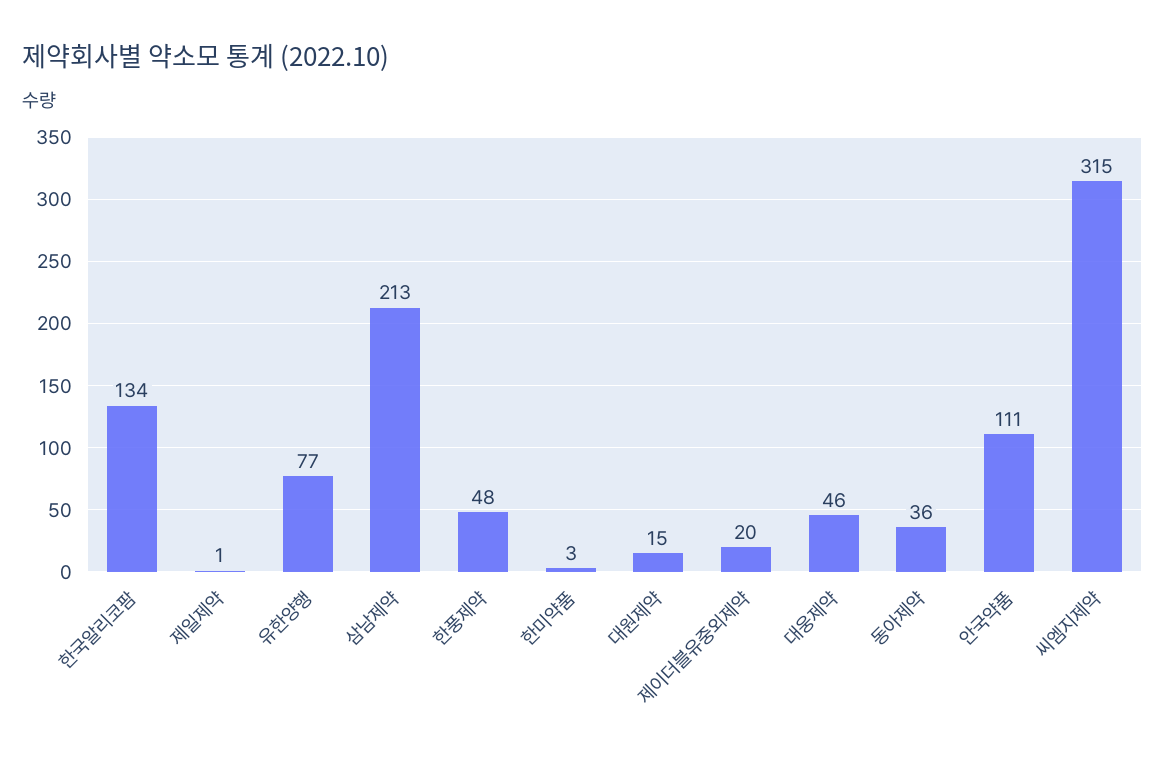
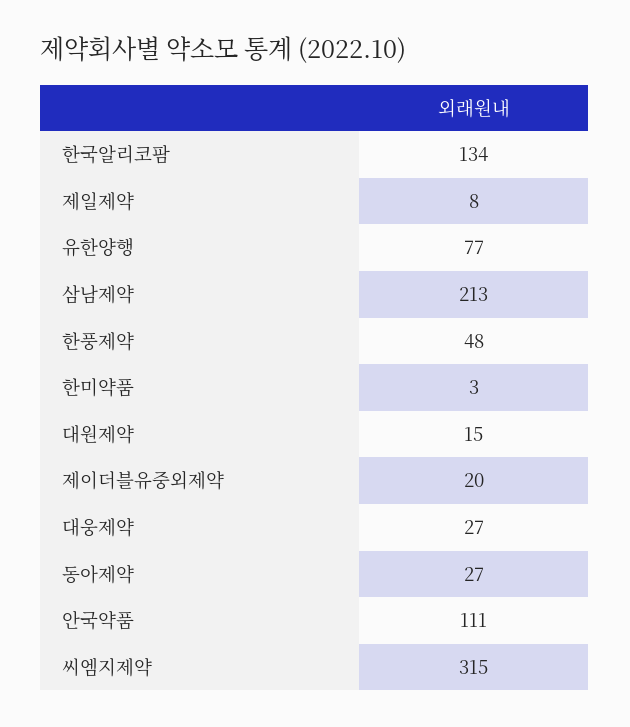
제일제약: 1 -> 8
대웅제약: 46 -> 27
동아제약: 36 -> 27

